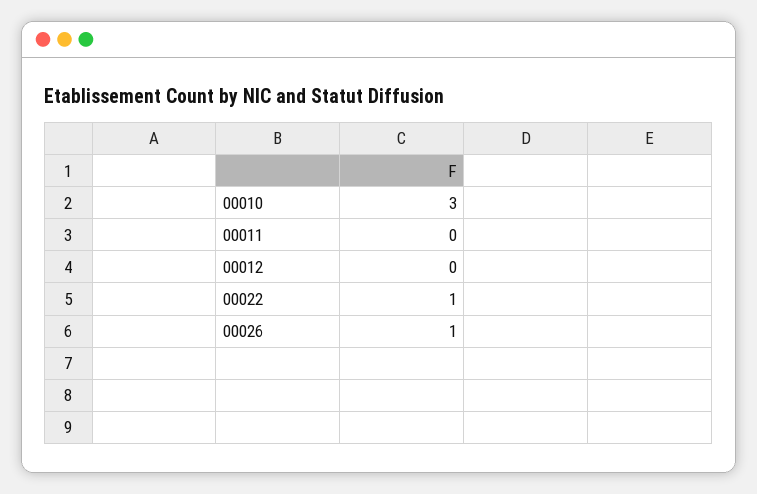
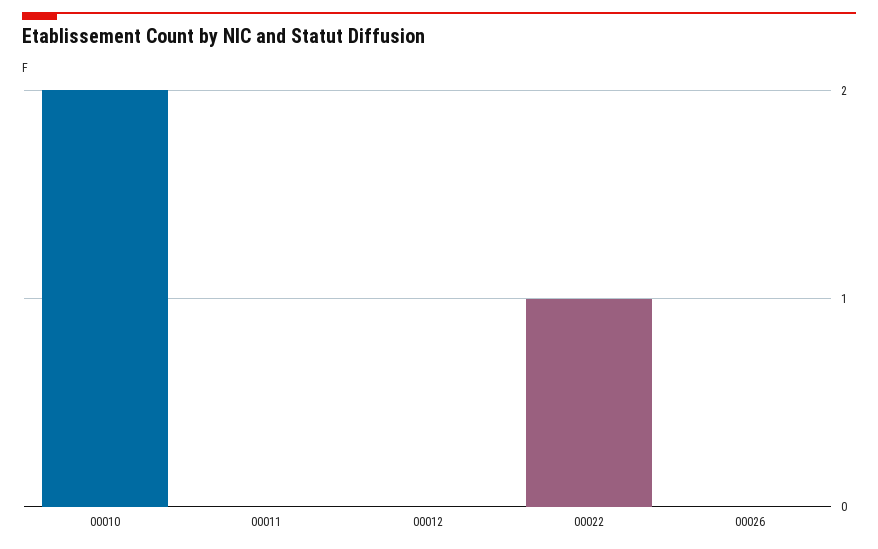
00010: 3 -> 2
00026: 1 -> 0

